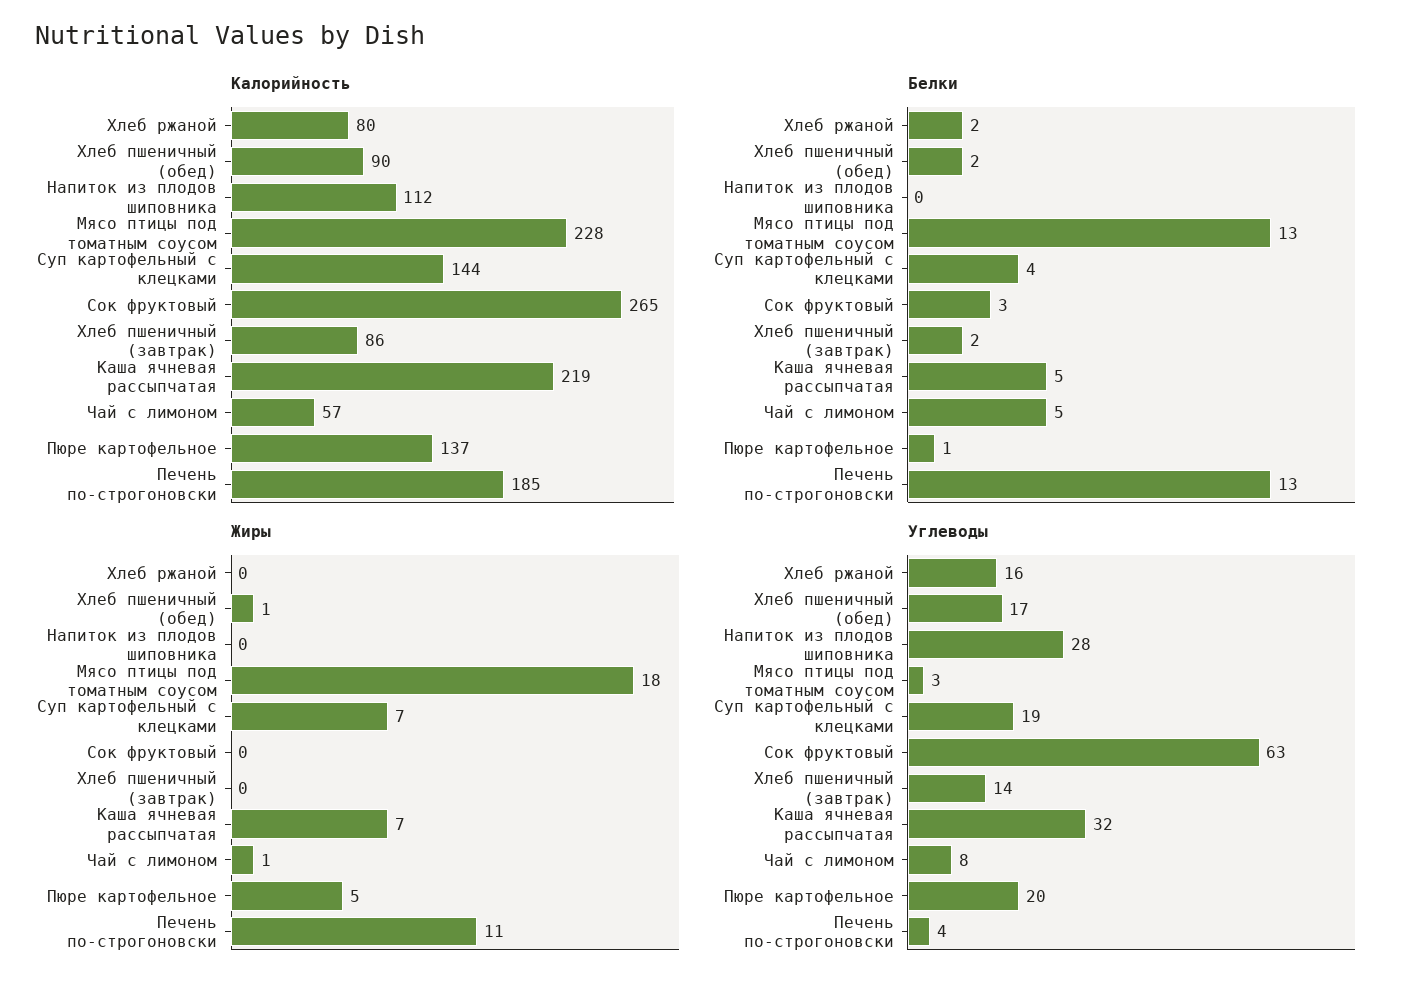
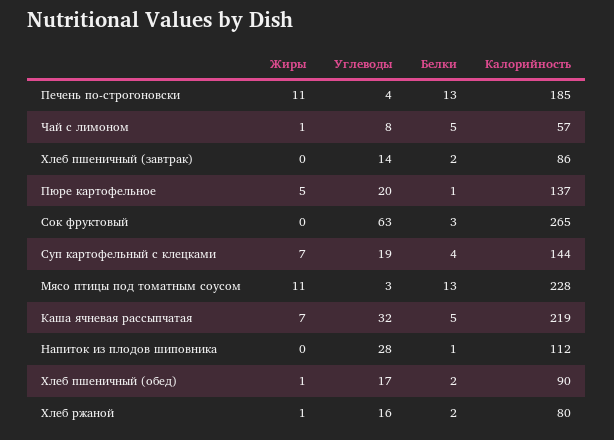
Белки, Напиток из плодов шиповника: 0 -> 1
Жиры, Хлеб ржаной: 0 -> 1
Жиры, Мясо птицы под томатным соусом: 18 -> 11

